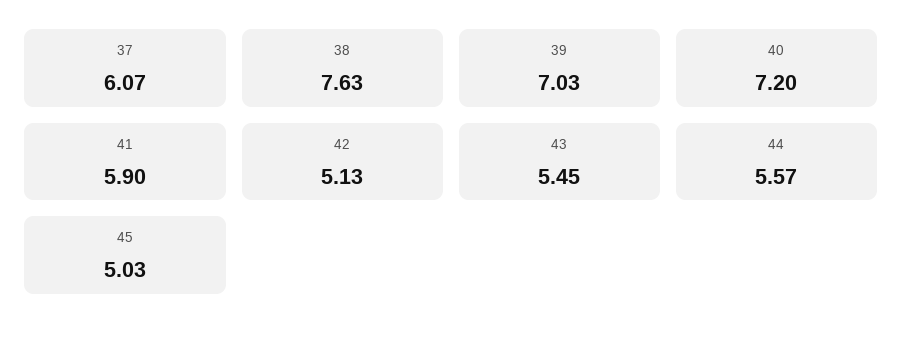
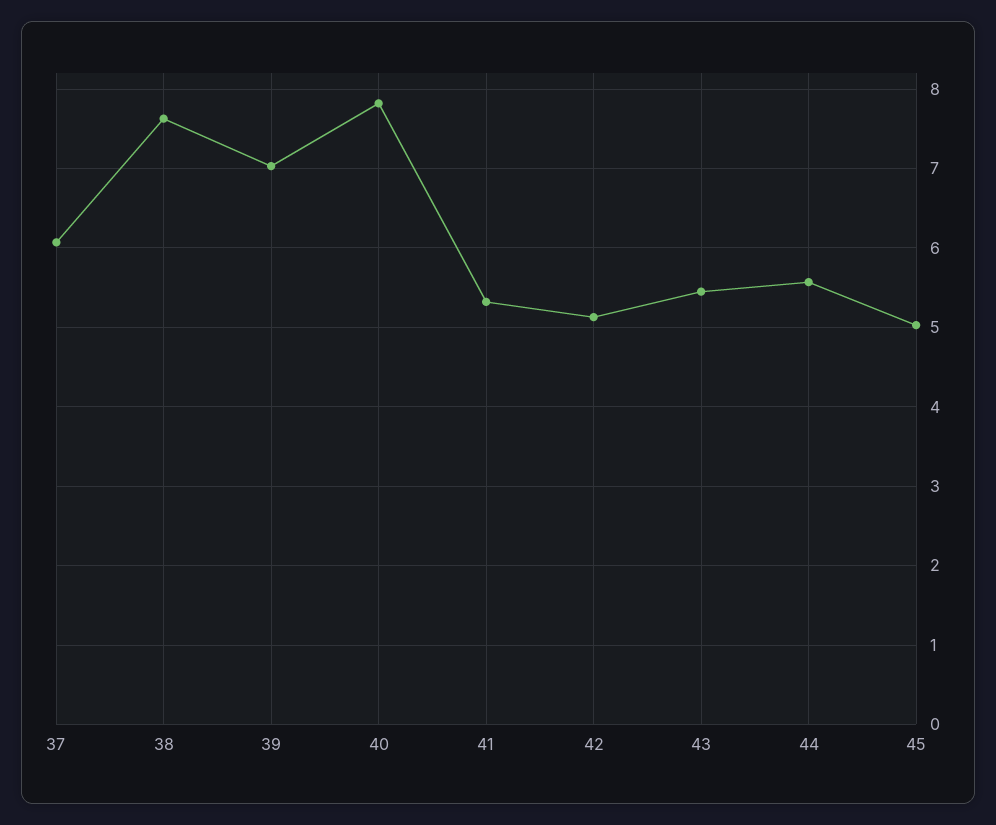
40: 7.2 -> 7.8
41: 5.9 -> 5.3

